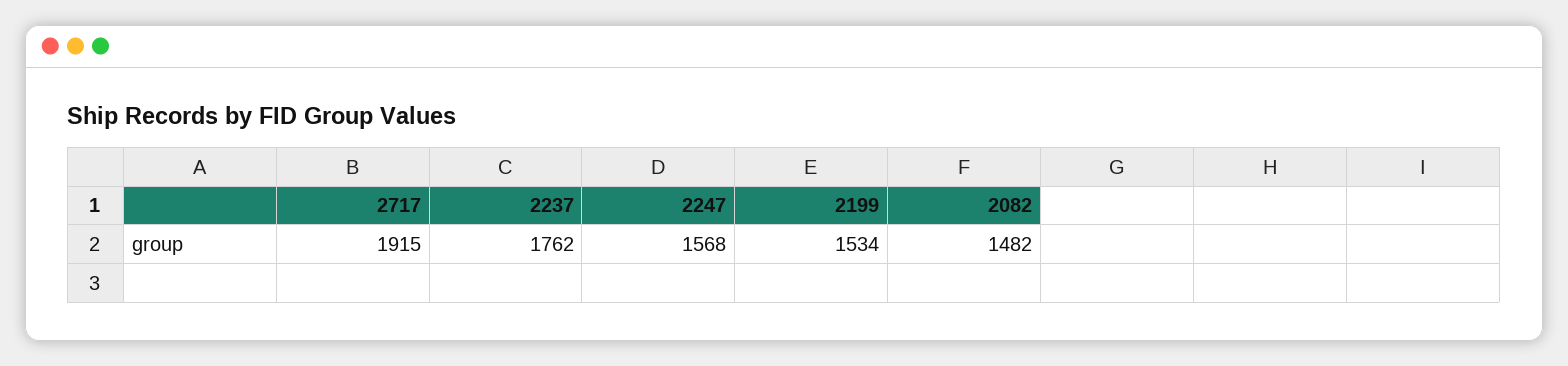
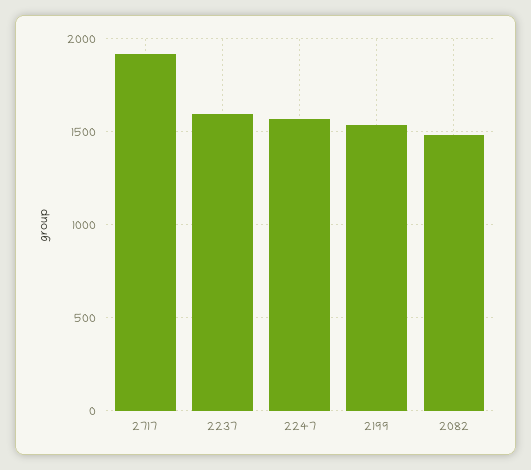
2237: 1762 -> 1600

